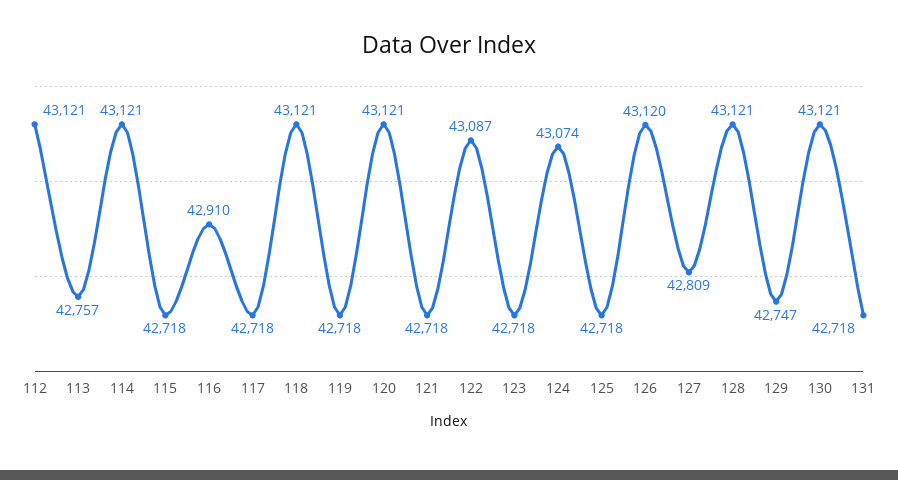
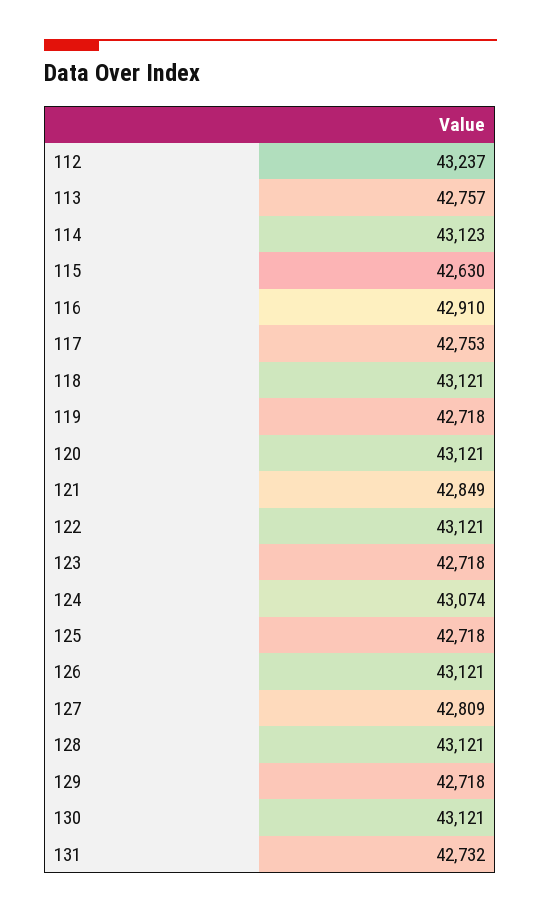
112: 43121 -> 43237
114: 43121 -> 43123
115: 42718 -> 42630
117: 42718 -> 42753
121: 42718 -> 42849
122: 43087 -> 43121
126: 43120 -> 43121
129: 42747 -> 42718
131: 42718 -> 42732

